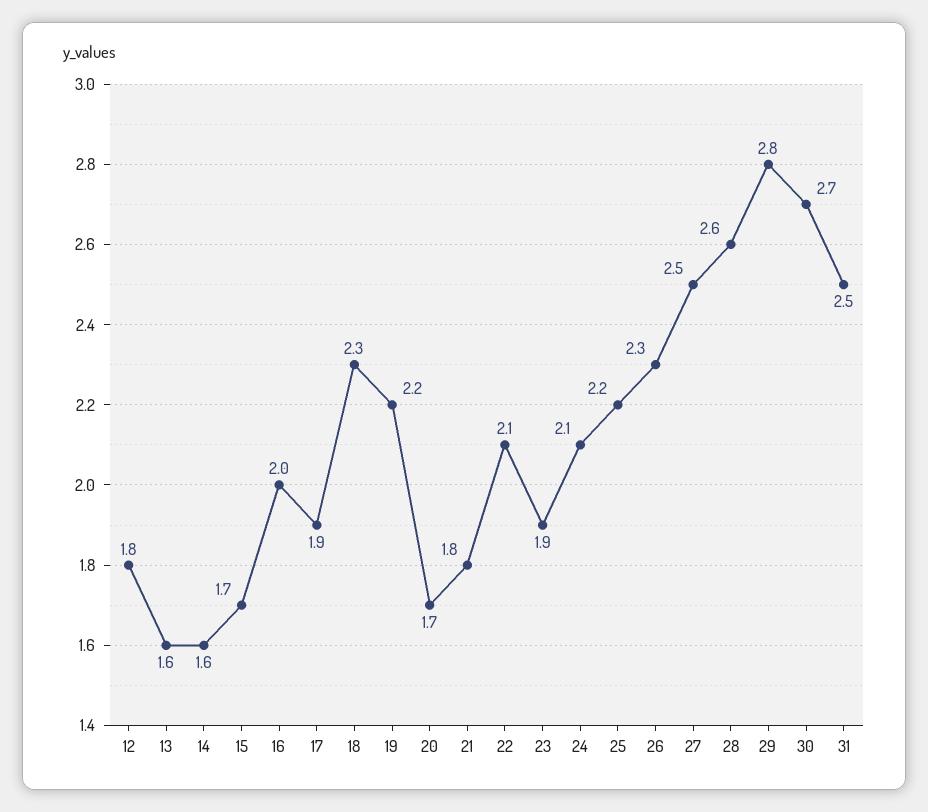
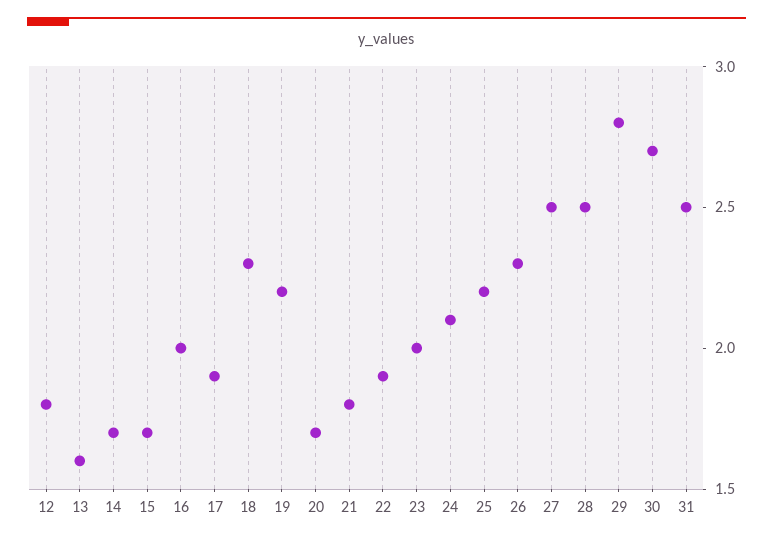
14: 1.6 -> 1.7
22: 2.1 -> 1.9
23: 1.9 -> 2
28: 2.6 -> 2.5

